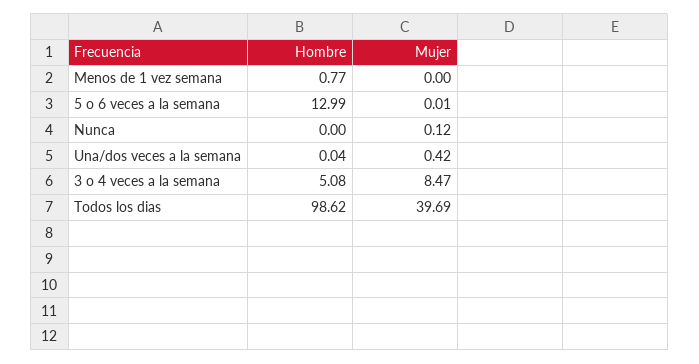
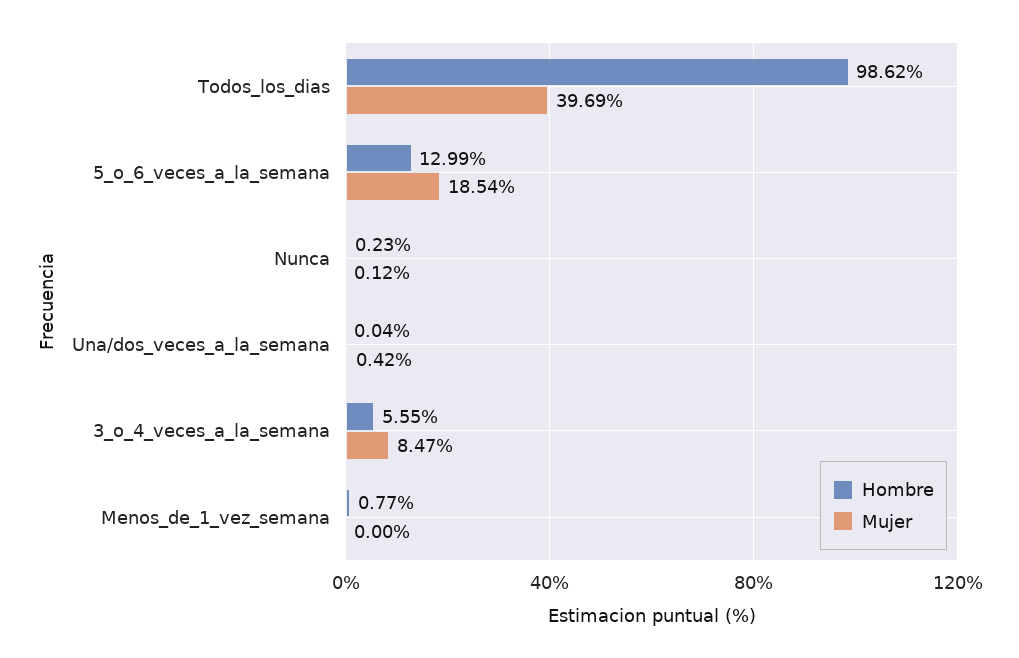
Mujer, 5 o 6 veces a la semana: 0.01 -> 18.54
Hombre, Nunca: 0 -> 0.23
Hombre, 3 o 4 veces a la semana: 5.08 -> 5.55

